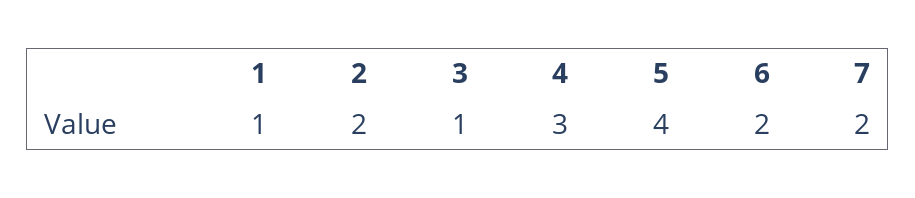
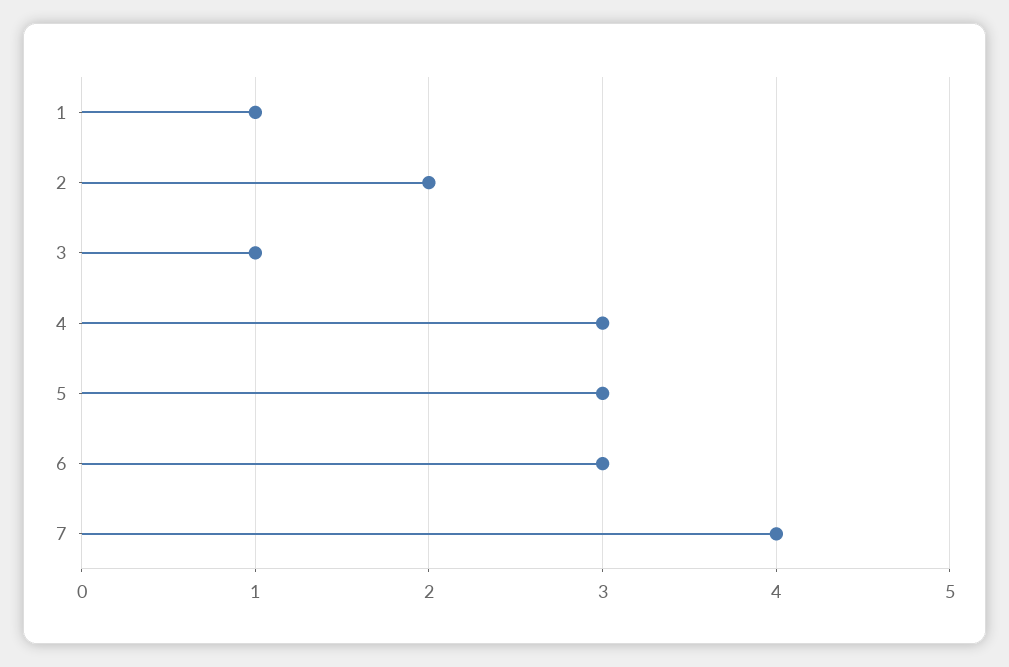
5: 4 -> 3
6: 2 -> 3
7: 2 -> 4

